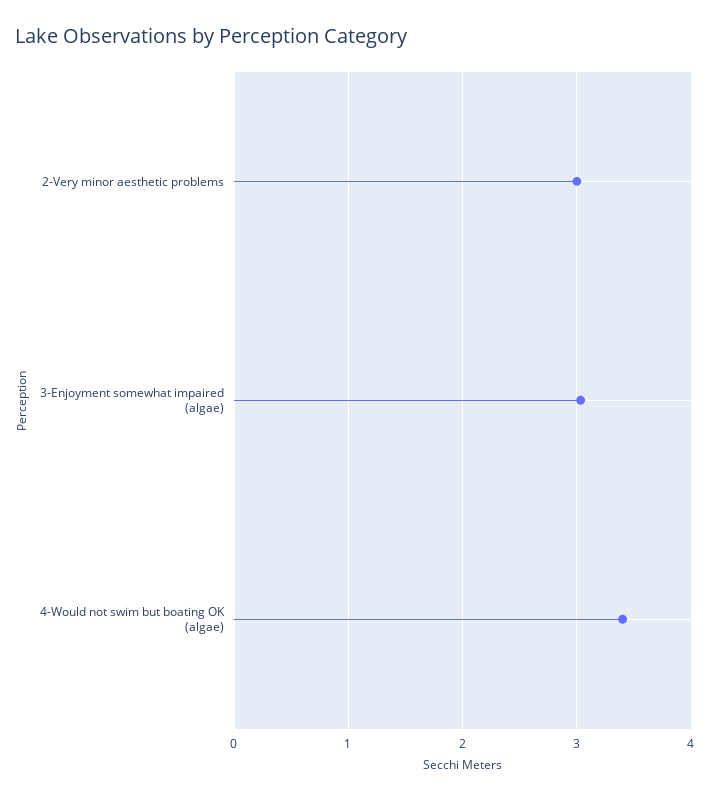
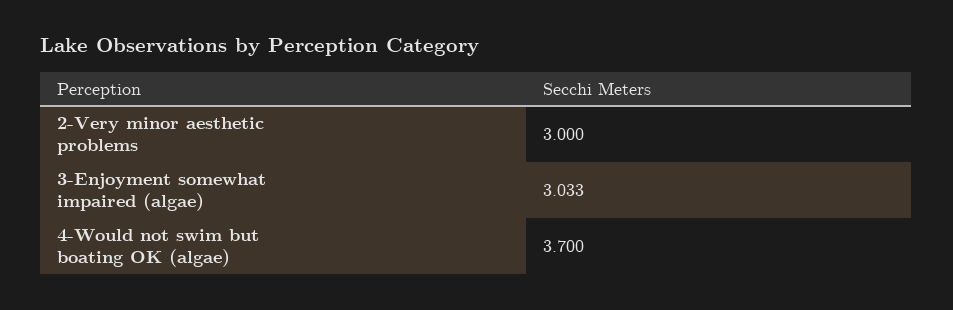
4-Would not swim but boating OK (algae): 3.4 -> 3.7

